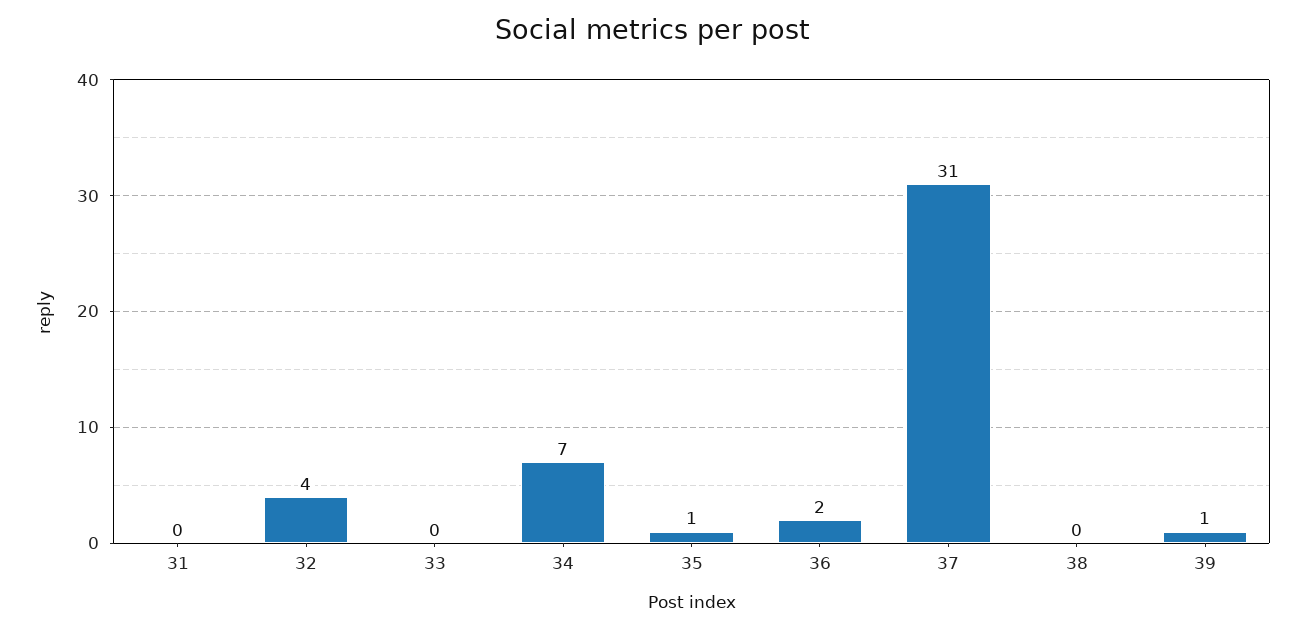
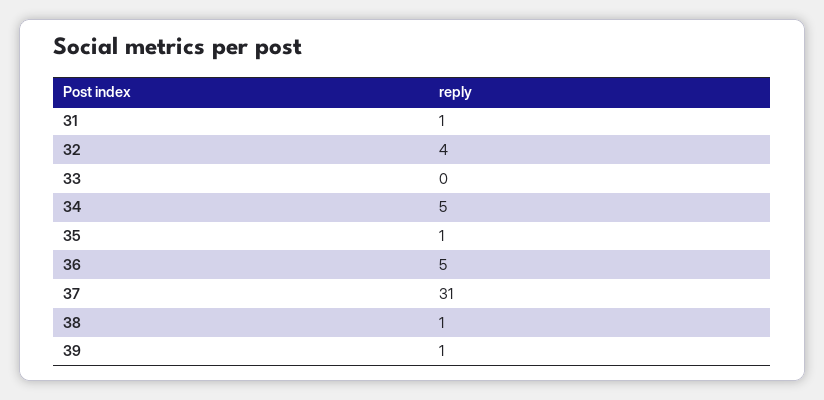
31: 0 -> 1
34: 7 -> 5
36: 2 -> 5
38: 0 -> 1

